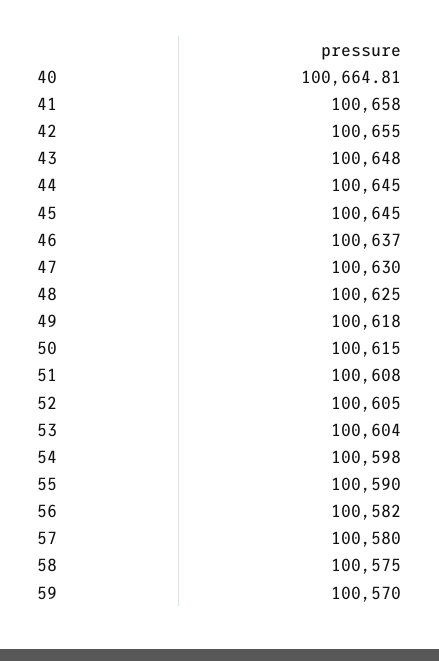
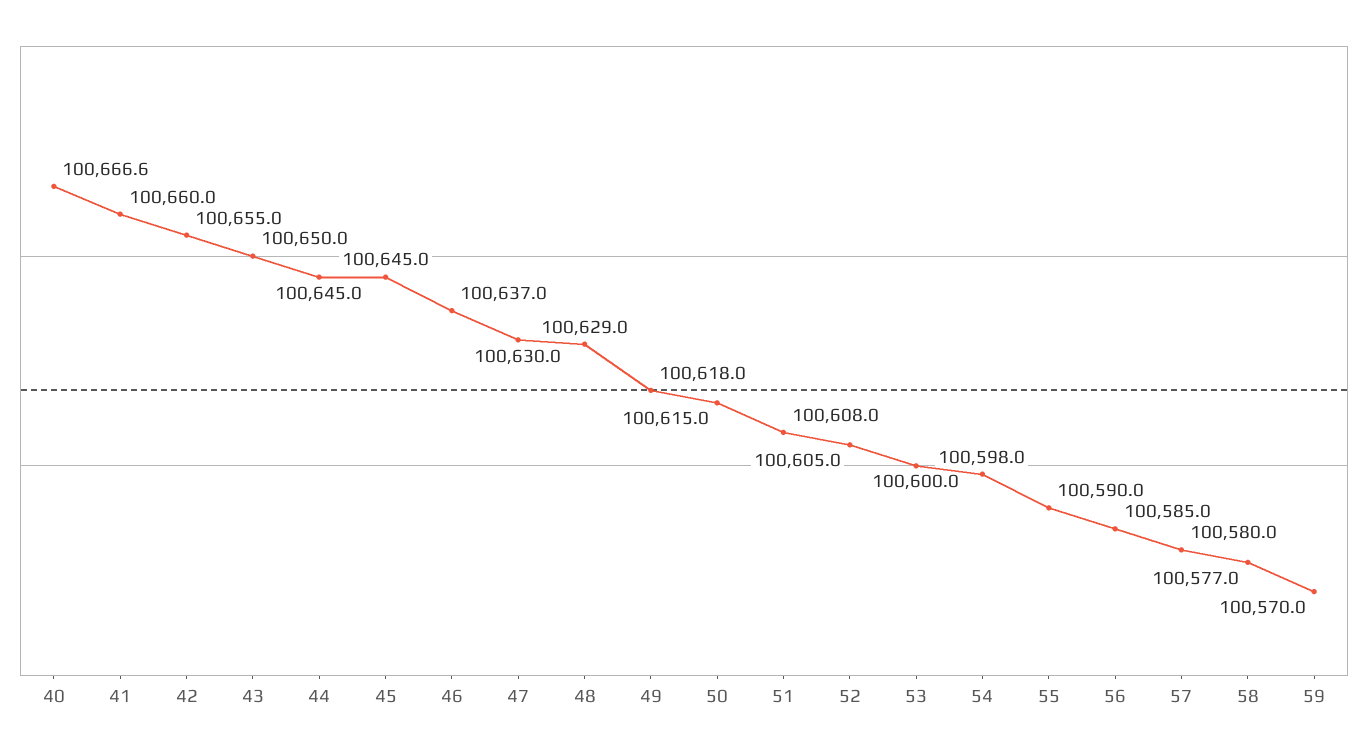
40: 100664.81 -> 100666.6
41: 100658 -> 100660
43: 100648 -> 100650
48: 100625 -> 100629
53: 100604 -> 100600
56: 100582 -> 100585
58: 100575 -> 100577

